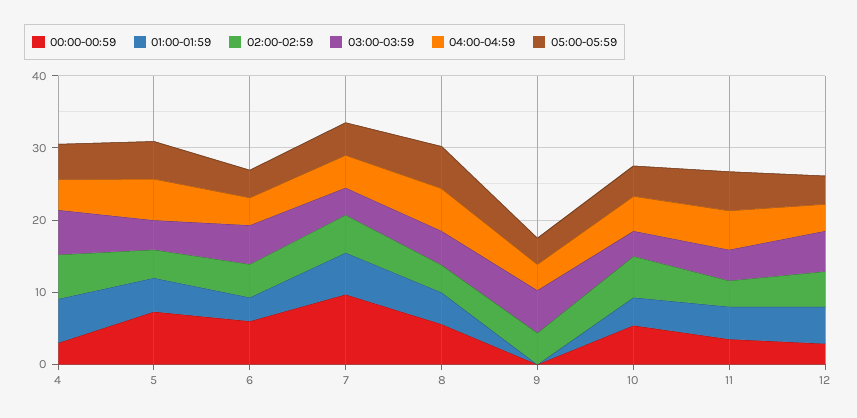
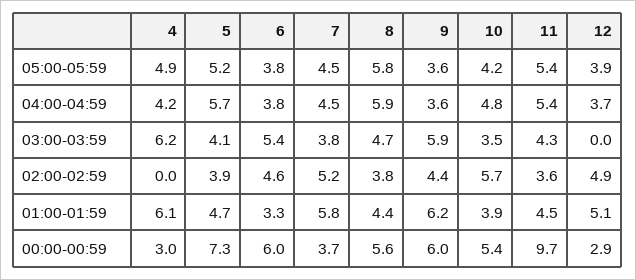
02:00-02:59, 4: 6 -> 0
00:00-00:59, 7: 10 -> 3.7
00:00-00:59, 9: 0 -> 6
01:00-01:59, 9: 0 -> 6.2
00:00-00:59, 11: 4 -> 9.7
03:00-03:59, 12: 6 -> 0

